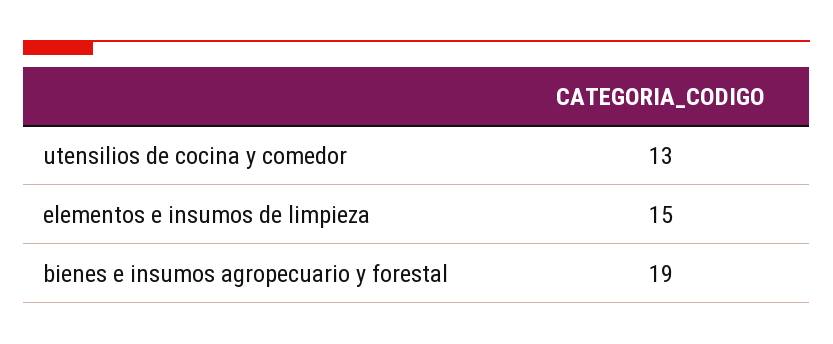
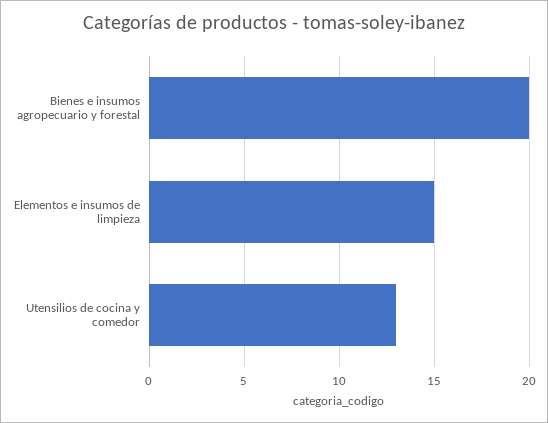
bienes e insumos agropecuario y forestal: 19 -> 20

